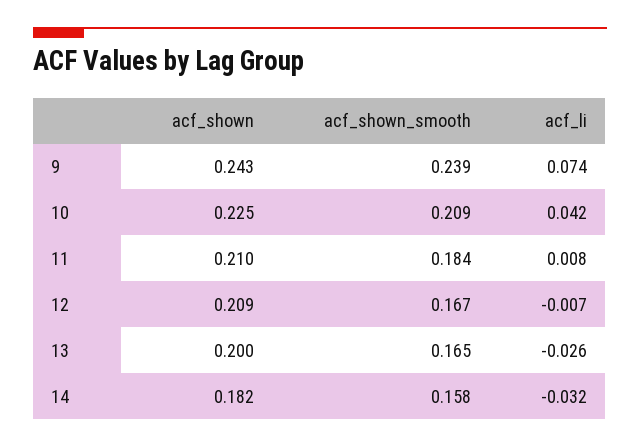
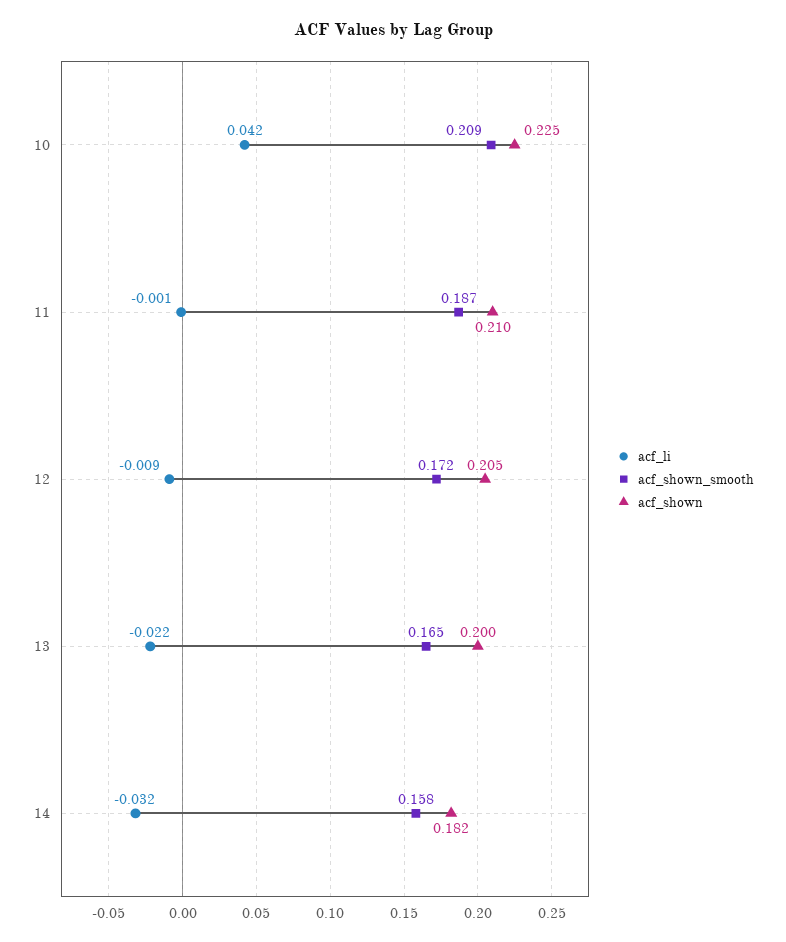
acf_shown, 9: 0.243 -> none
acf_shown_smooth, 9: 0.239 -> none
acf_li, 9: 0.074 -> none
acf_shown_smooth, 11: 0.184 -> 0.187
acf_li, 11: 0.008 -> -0.001
acf_shown, 12: 0.209 -> 0.205
acf_shown_smooth, 12: 0.167 -> 0.172
acf_li, 12: -0.007 -> -0.009
acf_li, 13: -0.026 -> -0.022

